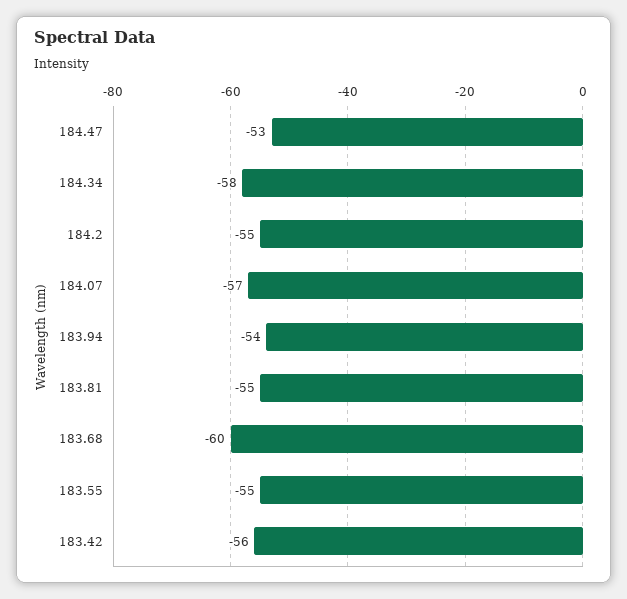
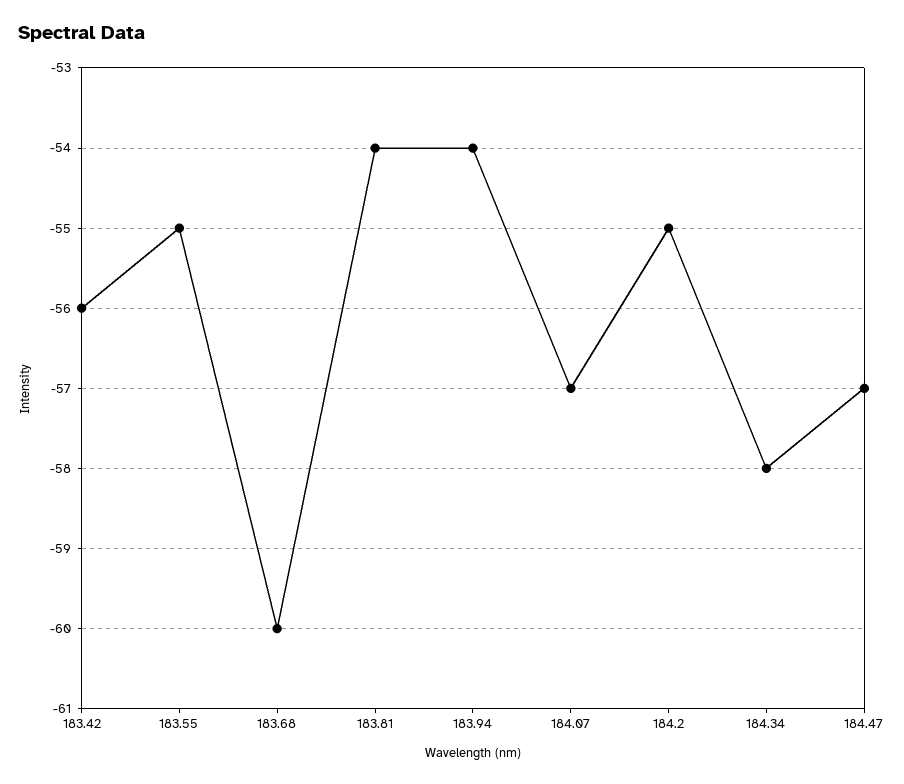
184.47: -53 -> -57
183.81: -55 -> -54

